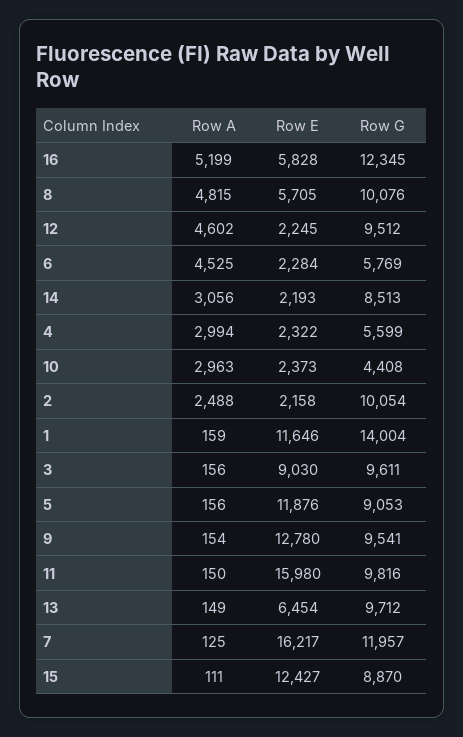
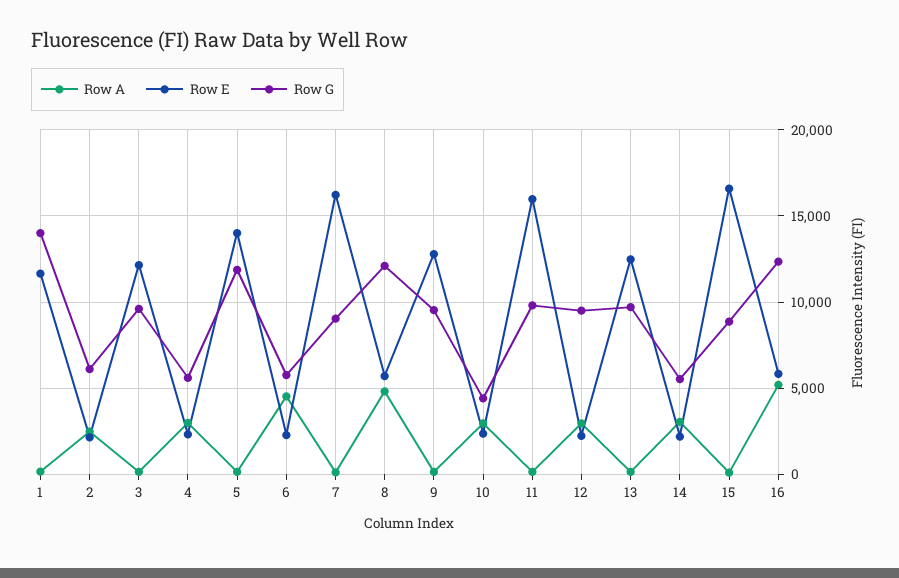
Row G, 8: 10076 -> 12000
Row A, 12: 4602 -> 3000
Row G, 14: 8513 -> 5500
Row G, 2: 10054 -> 6000
Row E, 3: 9030 -> 12000
Row E, 5: 11876 -> 14000
Row G, 5: 9053 -> 12000
Row E, 13: 6454 -> 12500
Row G, 7: 11957 -> 9000
Row E, 15: 12427 -> 16500

